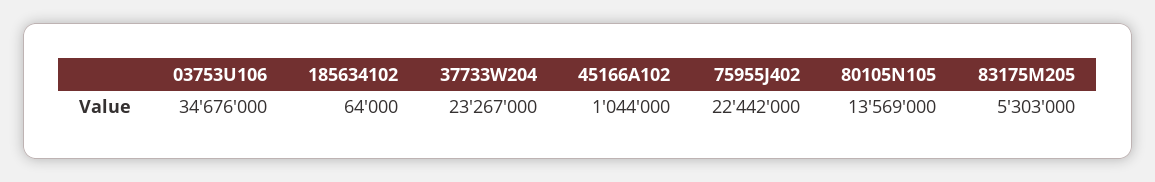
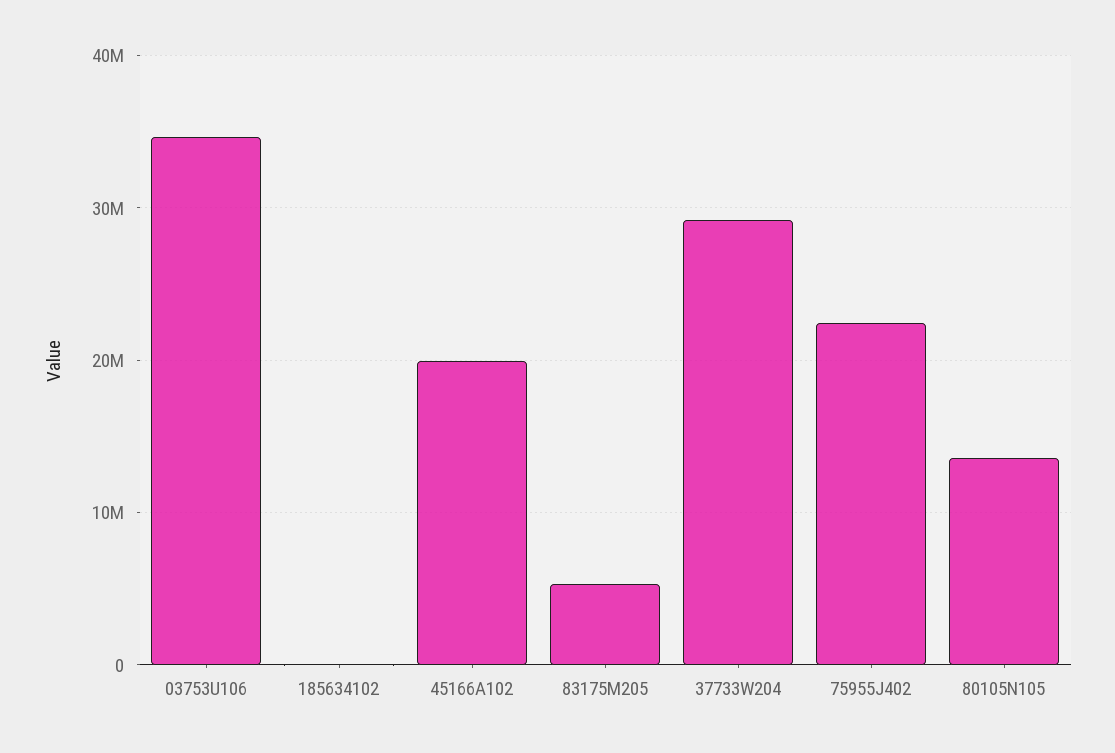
37733W204: 23267000 -> 29000000
45166A102: 1044000 -> 20000000

